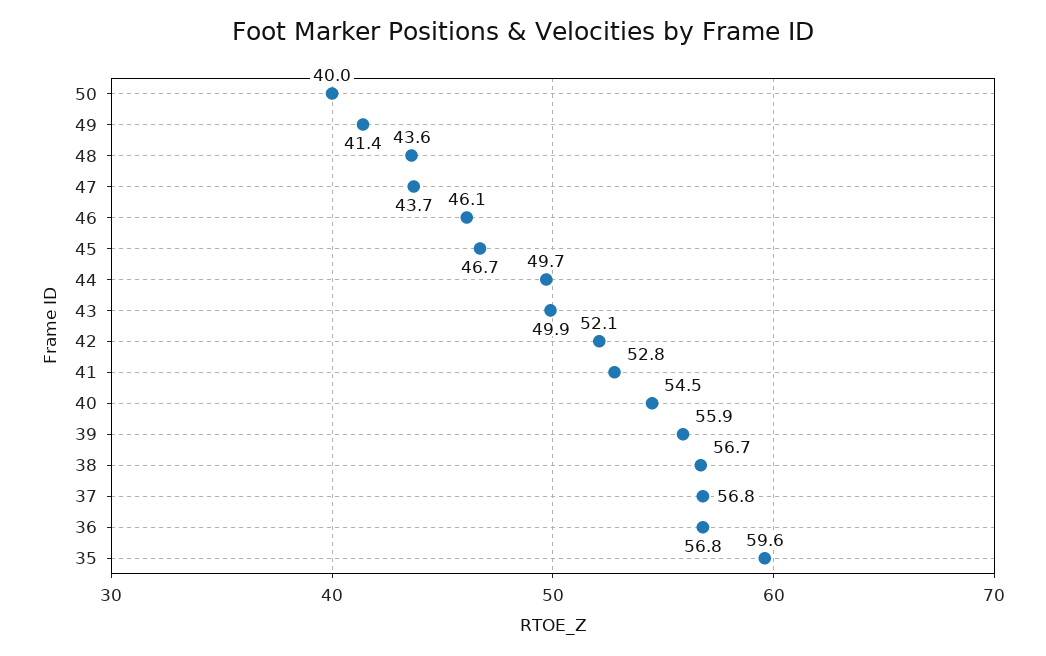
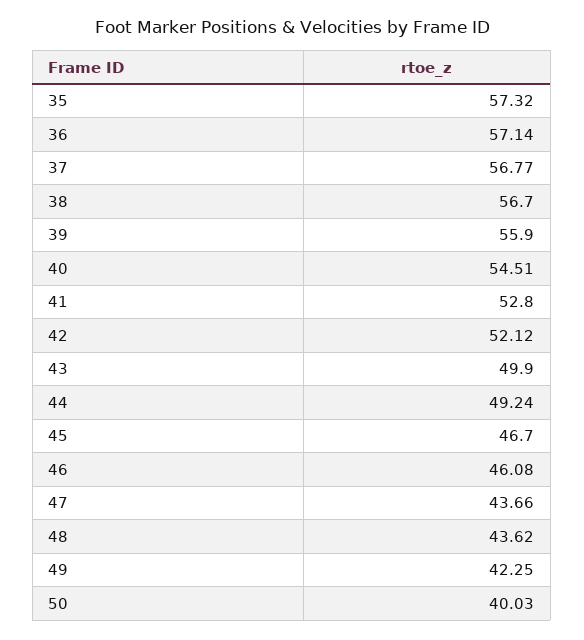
49: 41.4 -> 42.25
44: 49.7 -> 49.24
36: 56.8 -> 57.14
35: 59.6 -> 57.32

